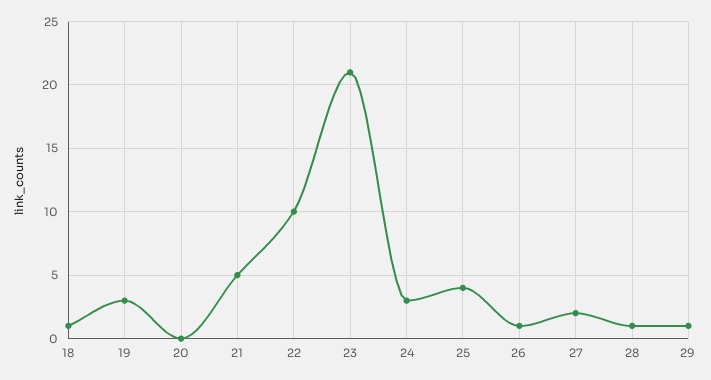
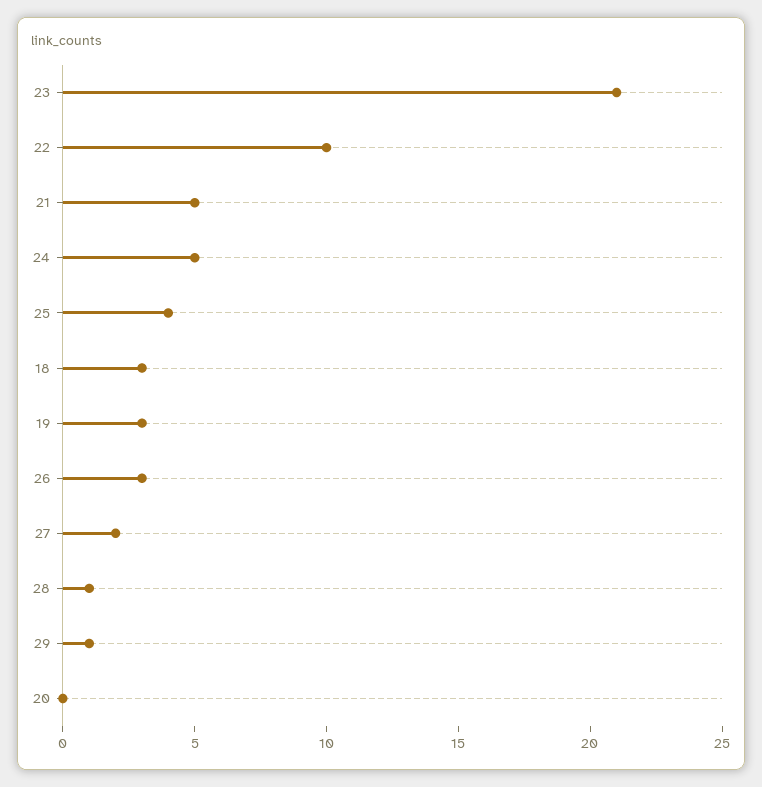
18: 1 -> 3
24: 3 -> 5
26: 1 -> 3

